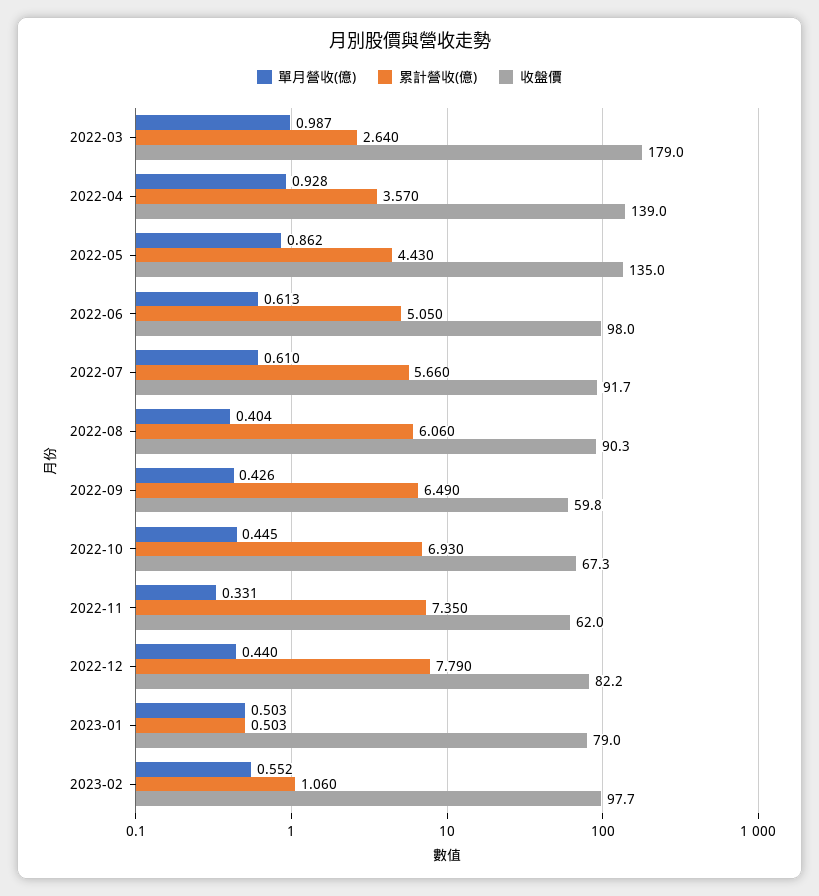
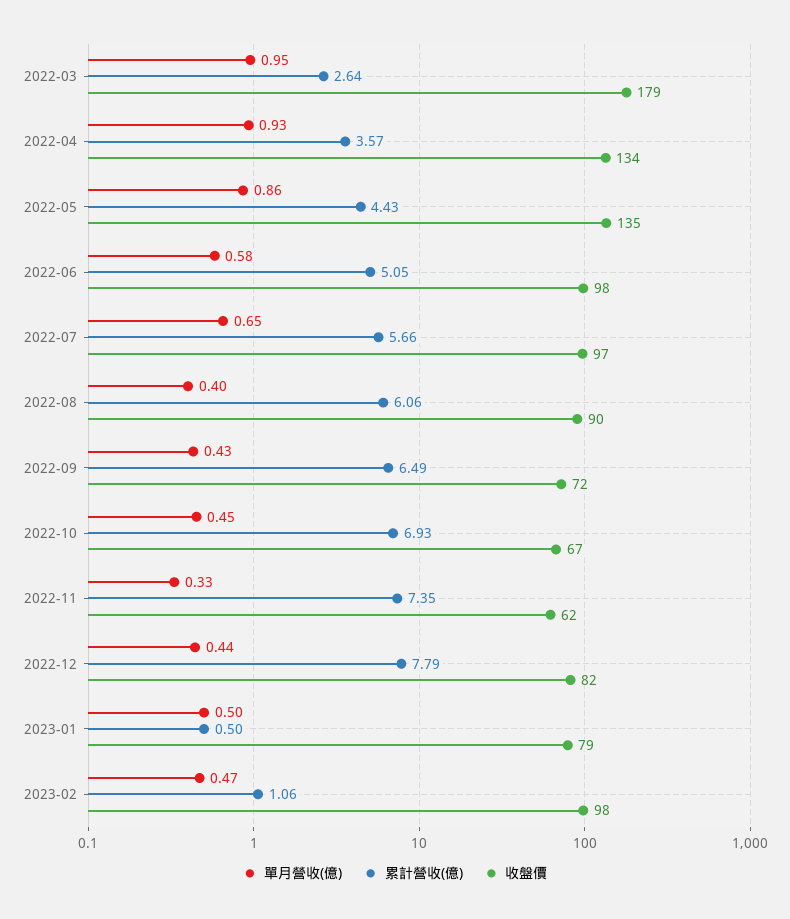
單月營收(億), 2022-03: 0.987 -> 0.95
收盤價, 2022-04: 139 -> 134
單月營收(億), 2022-06: 0.613 -> 0.58
單月營收(億), 2022-07: 0.61 -> 0.65
收盤價, 2022-07: 91.7 -> 97
收盤價, 2022-09: 59.8 -> 72
單月營收(億), 2023-02: 0.552 -> 0.47

